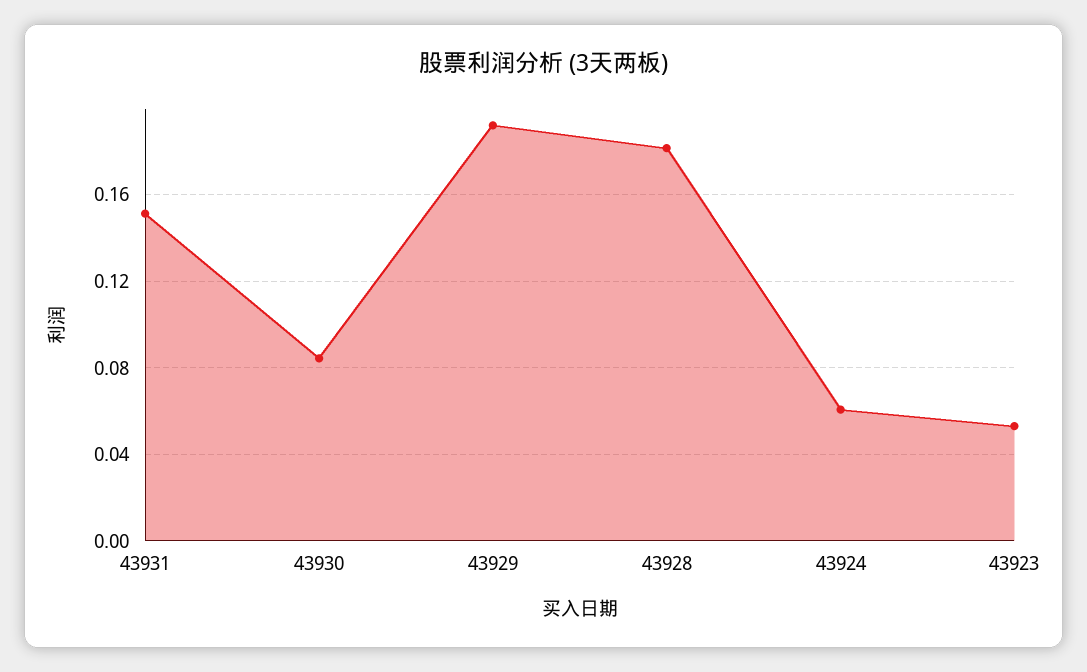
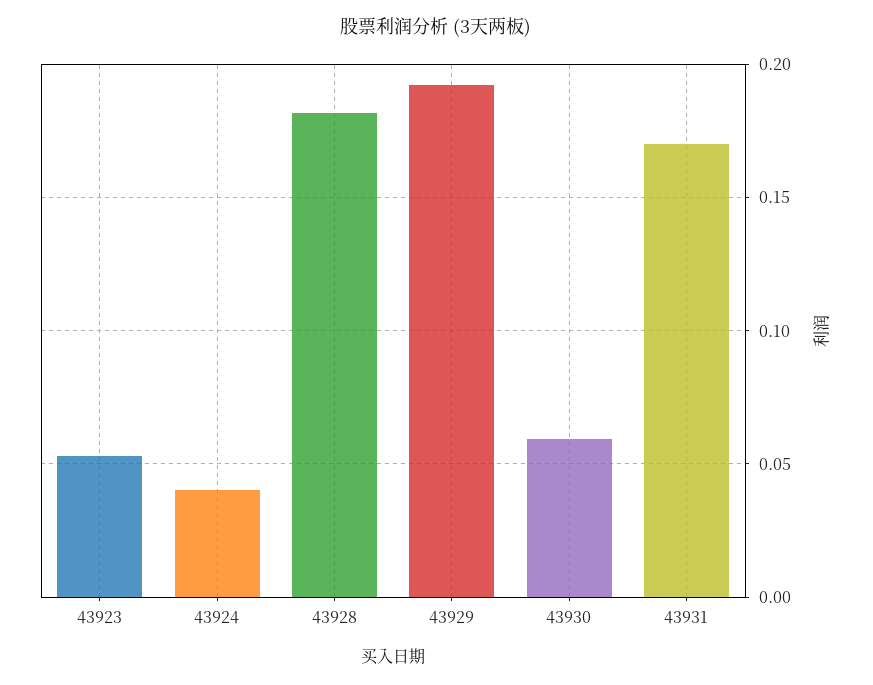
43931: 0.15 -> 0.17
43930: 0.085 -> 0.06
43924: 0.06 -> 0.04

